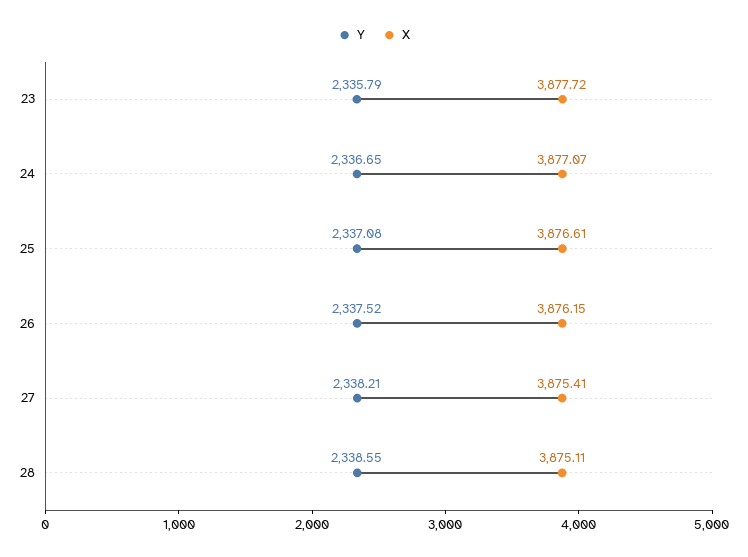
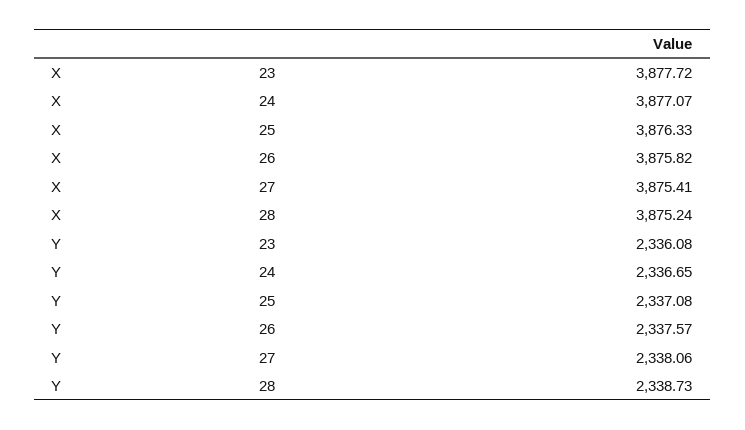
Y, 23: 2335.79 -> 2336.08
X, 25: 3876.61 -> 3876.33
Y, 26: 2337.52 -> 2337.57
X, 26: 3876.15 -> 3875.82
Y, 27: 2338.21 -> 2338.06
Y, 28: 2338.55 -> 2338.73
X, 28: 3875.11 -> 3875.24

